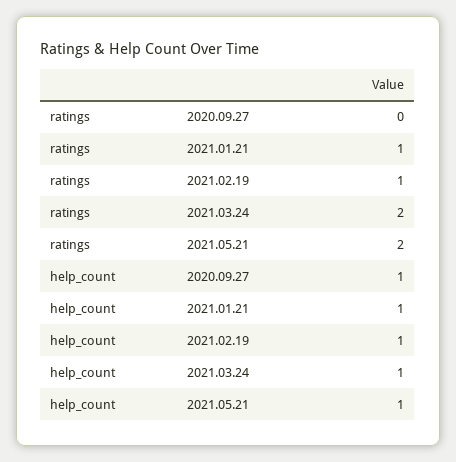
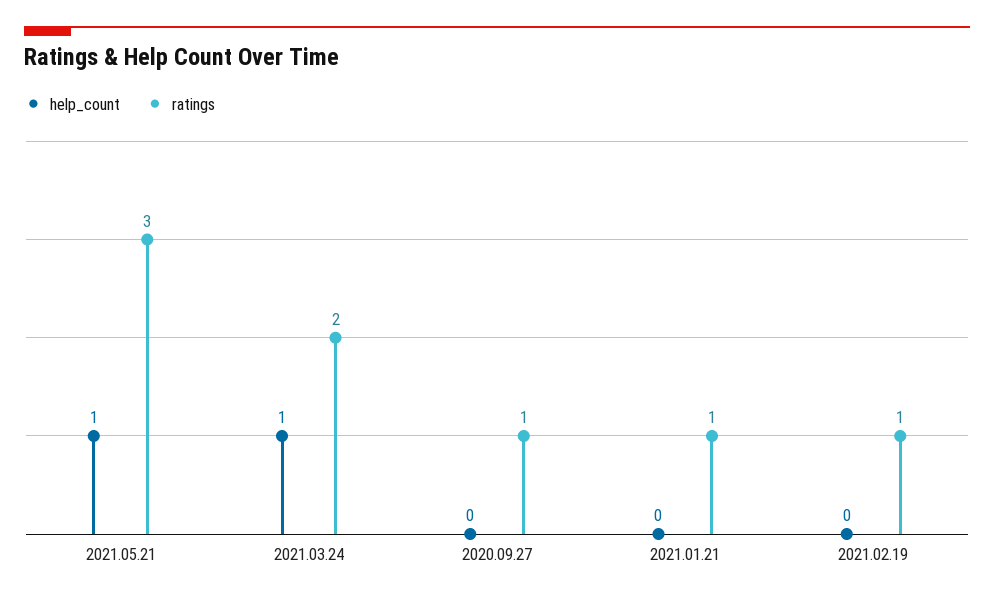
ratings, 2020.09.27: 0 -> 1
ratings, 2021.05.21: 2 -> 3
help_count, 2020.09.27: 1 -> 0
help_count, 2021.01.21: 1 -> 0
help_count, 2021.02.19: 1 -> 0

